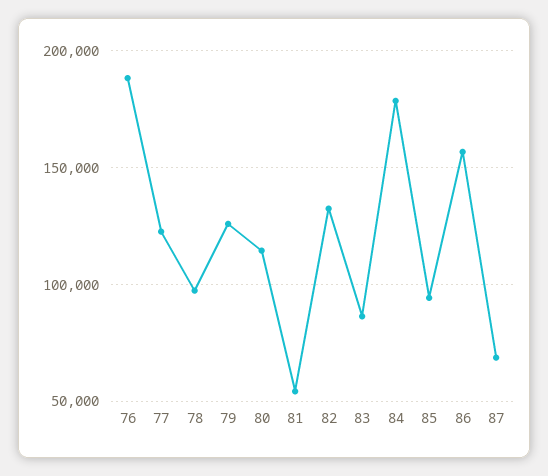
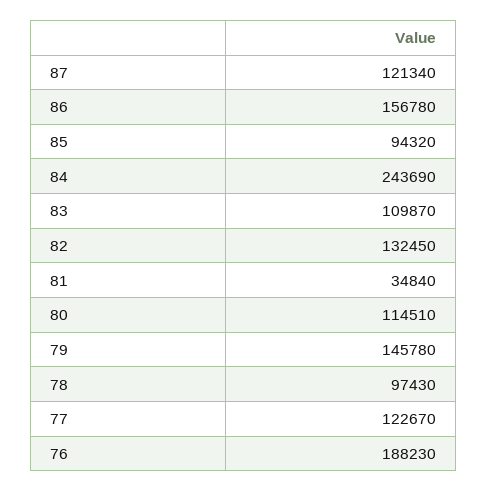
79: 125000 -> 145780
81: 55000 -> 34840
83: 85000 -> 109870
84: 180000 -> 243690
87: 70000 -> 121340

